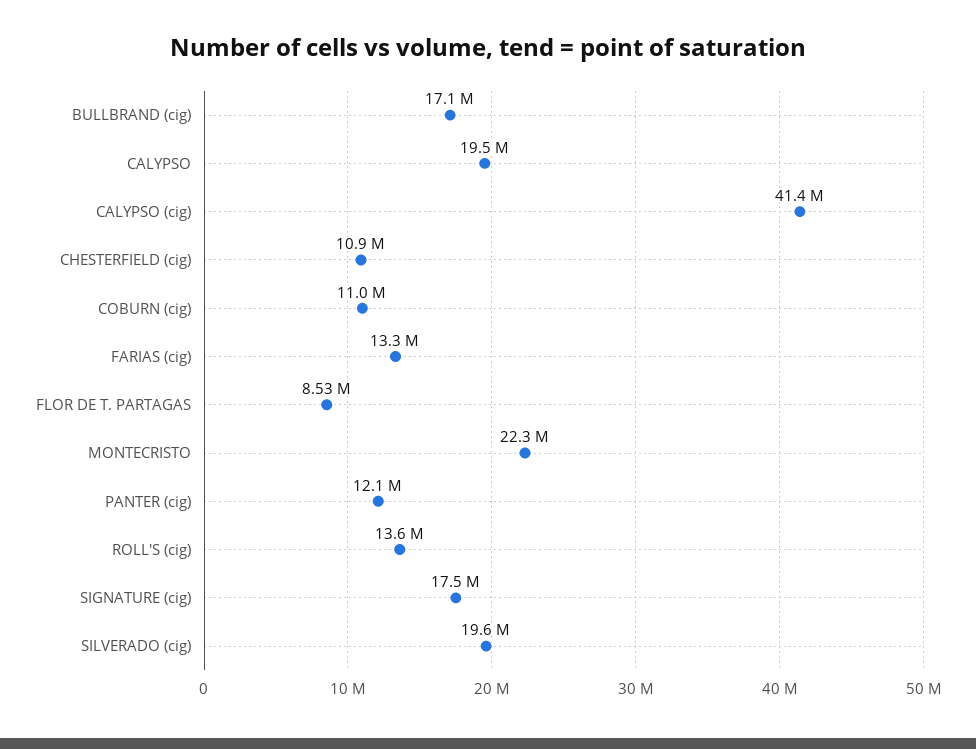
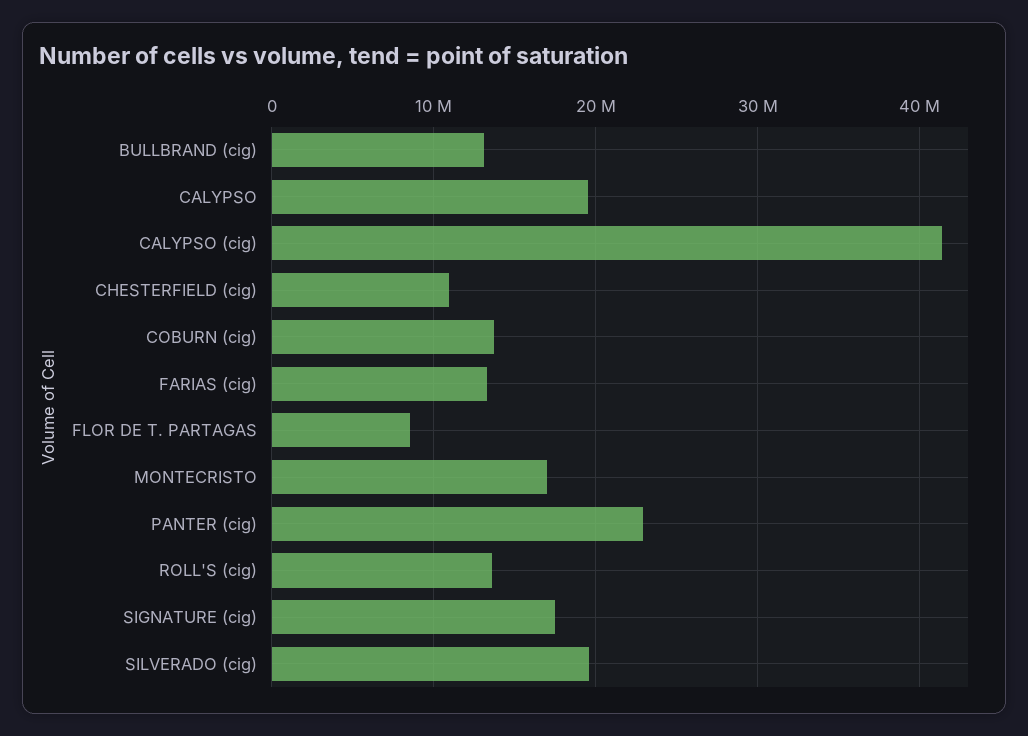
BULLBRAND (cig): 17100000 -> 13000000
COBURN (cig): 11000000 -> 14000000
MONTECRISTO: 22300000 -> 17000000
PANTER (cig): 12100000 -> 23000000

